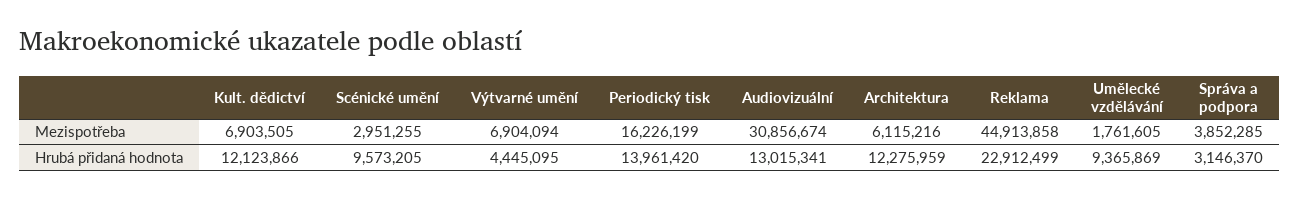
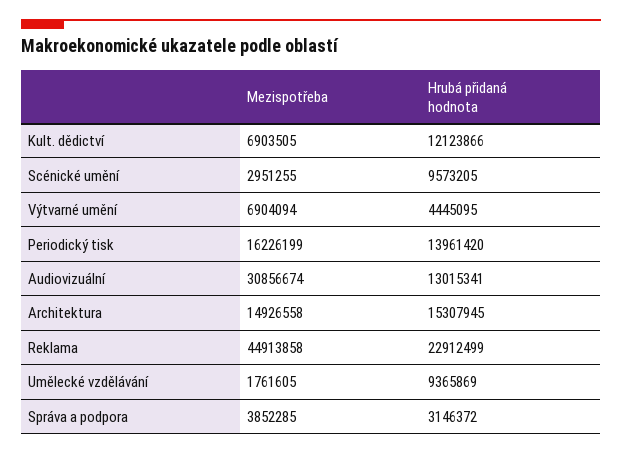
Architektura, Mezispotřeba: 6115216 -> 14926558
Architektura, Hrubá přidaná hodnota: 12275959 -> 15307945
Správa a podpora, Hrubá přidaná hodnota: 3146370 -> 3146372

